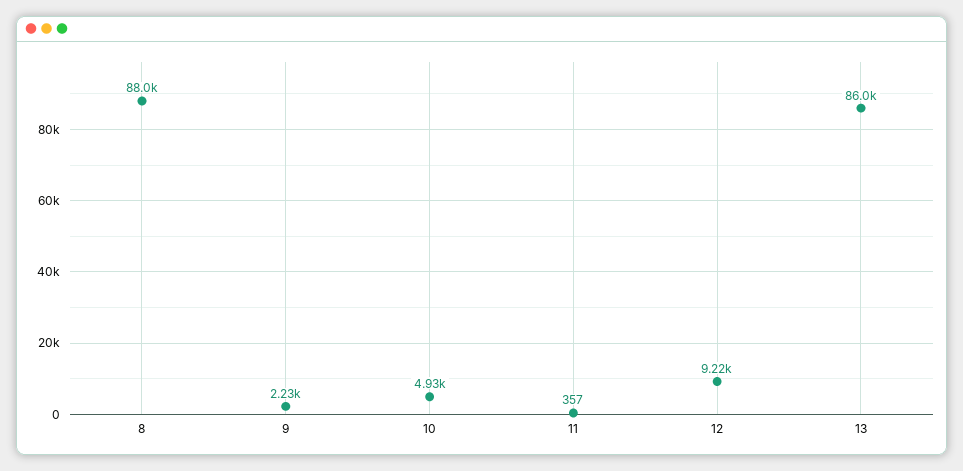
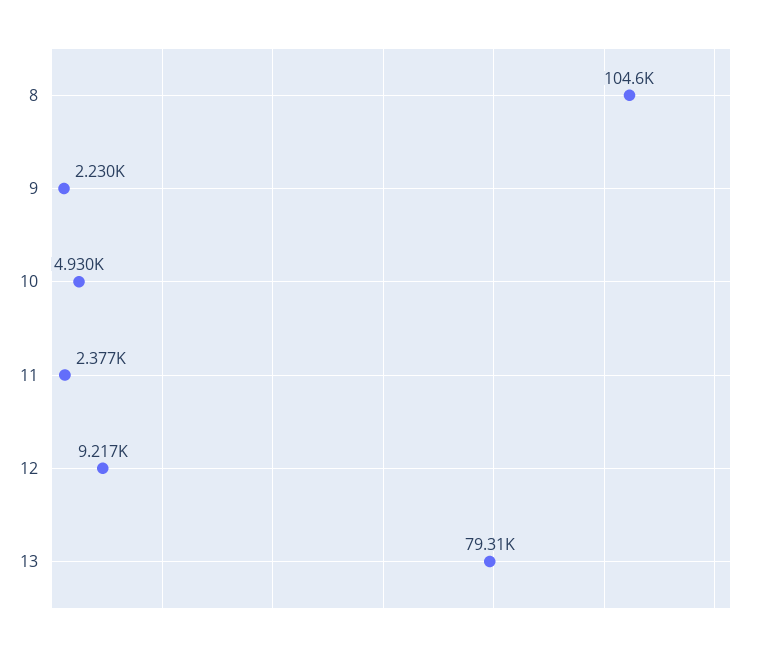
8: 88000 -> 104600
11: 357 -> 2377
13: 86000 -> 79310

